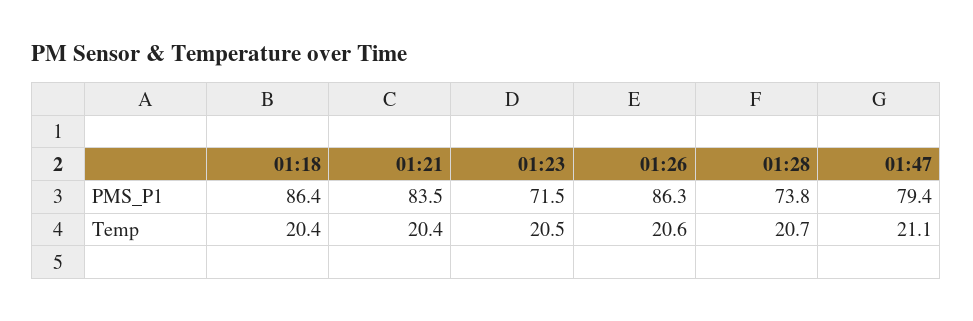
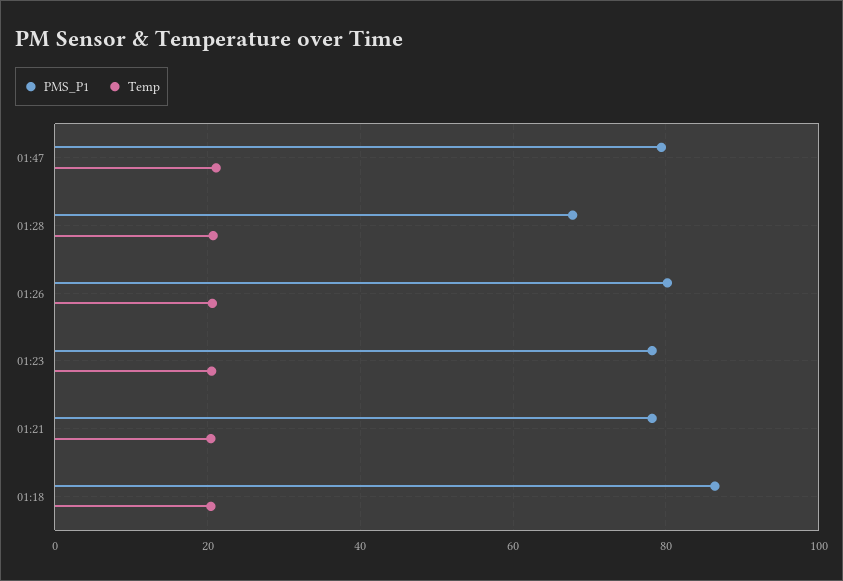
PMS_P1, 01:21: 83.5 -> 78
PMS_P1, 01:23: 71.5 -> 78
PMS_P1, 01:26: 86.3 -> 80
PMS_P1, 01:28: 73.8 -> 68

